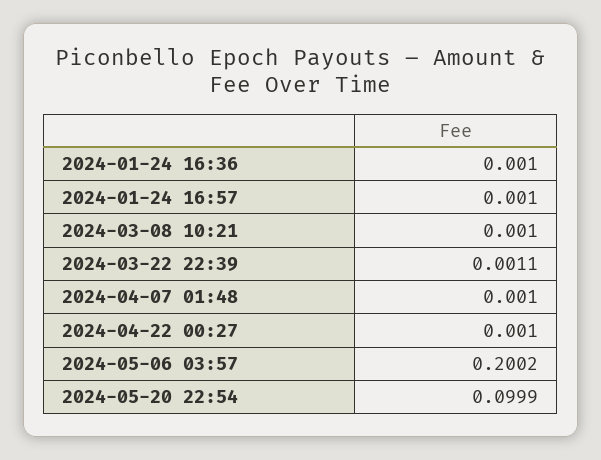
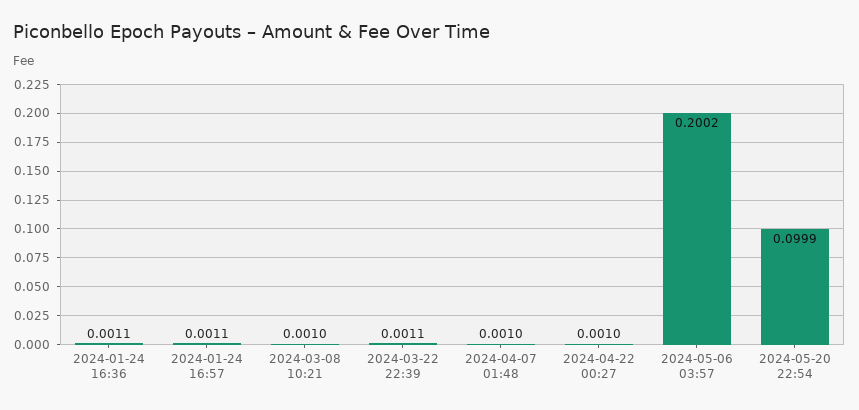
2024-01-24 16:36: 0.001 -> 0.0011
2024-01-24 16:57: 0.001 -> 0.0011

